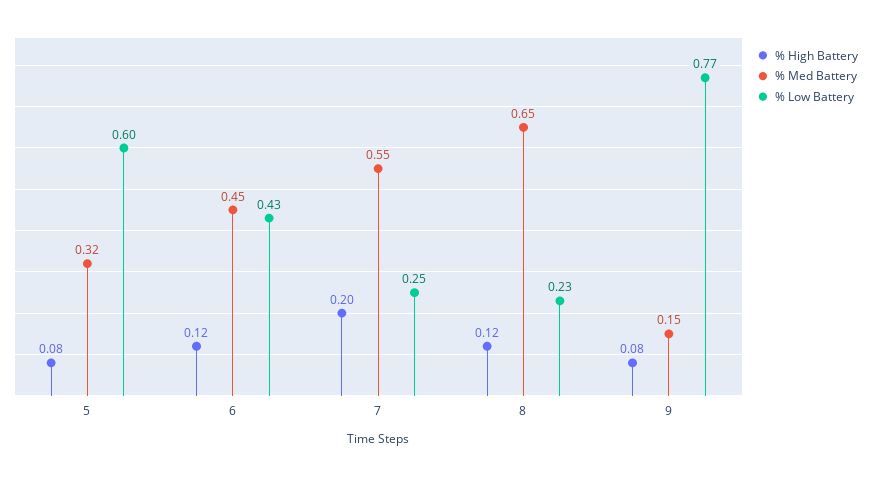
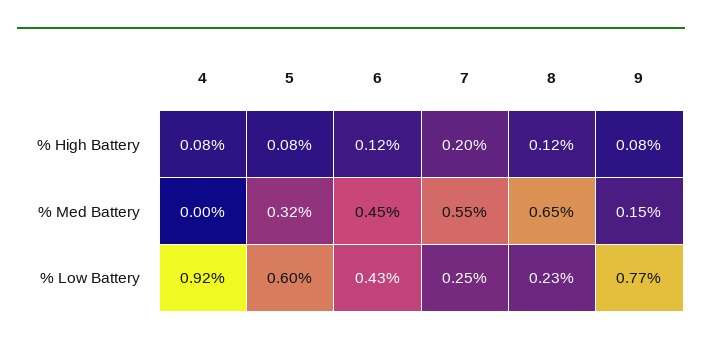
% High Battery, 4: none -> 0.08
% Med Battery, 4: none -> 0
% Low Battery, 4: none -> 0.92

